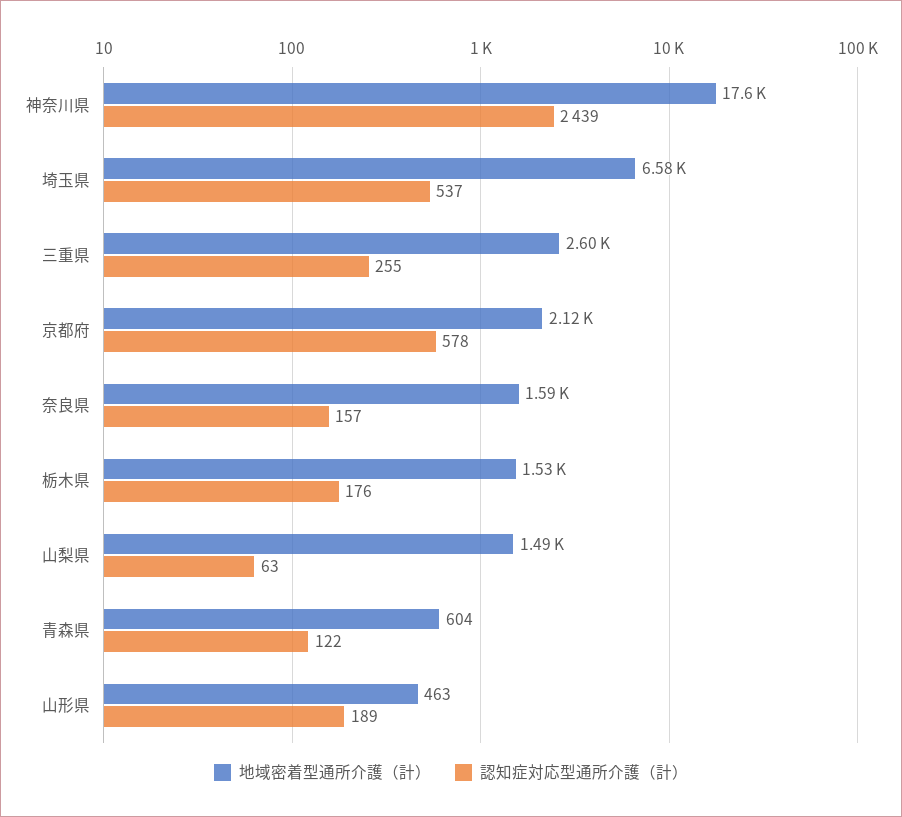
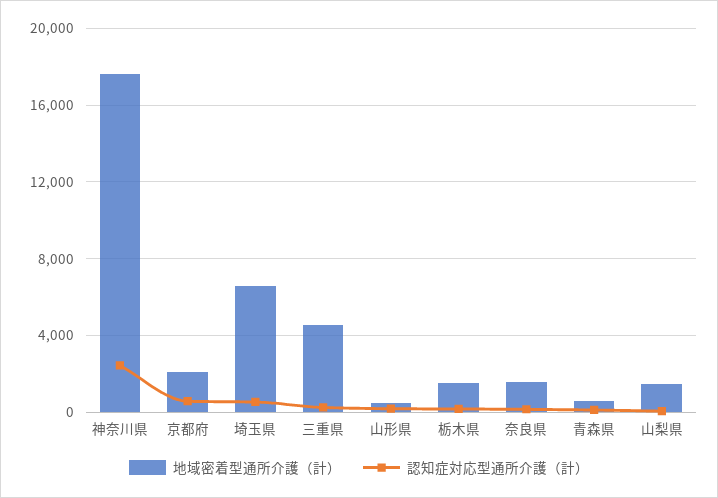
地域密着型通所介護（計）, 三重県: 2600 -> 4500

